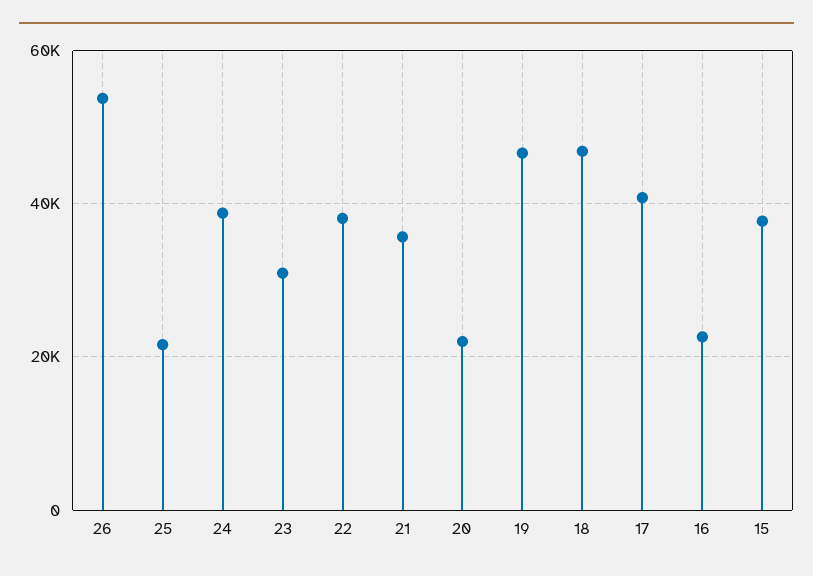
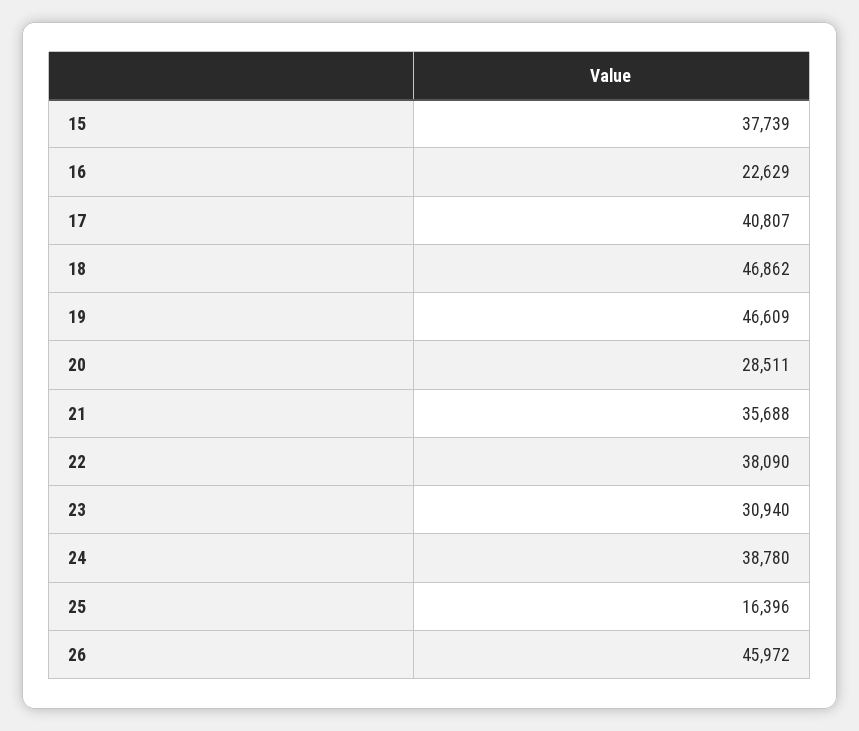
26: 54000 -> 45972
25: 22000 -> 16396
20: 22000 -> 28511

